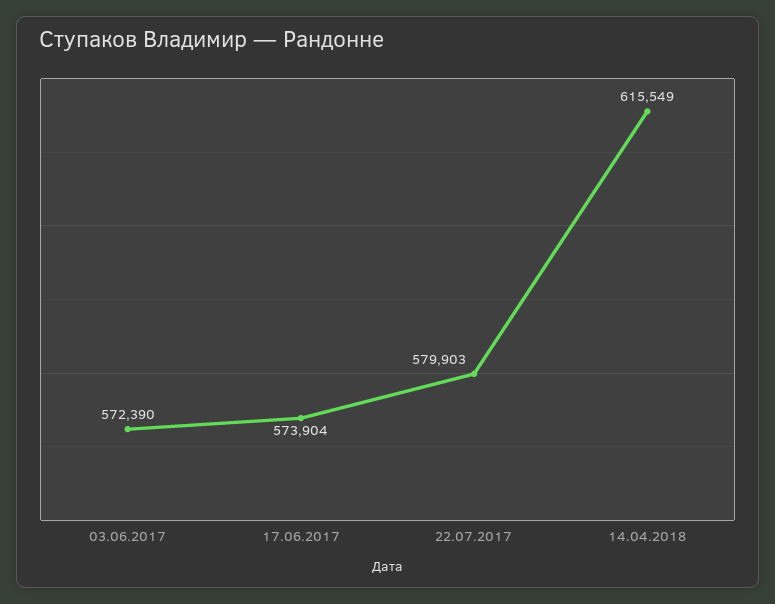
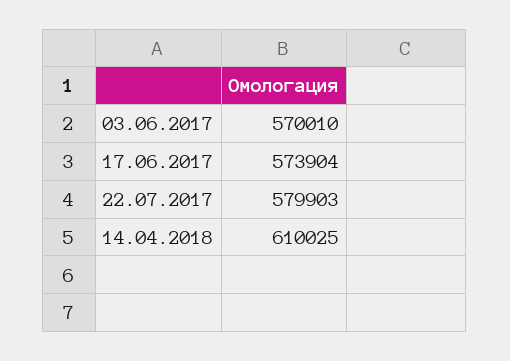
03.06.2017: 572390 -> 570010
14.04.2018: 615549 -> 610025

